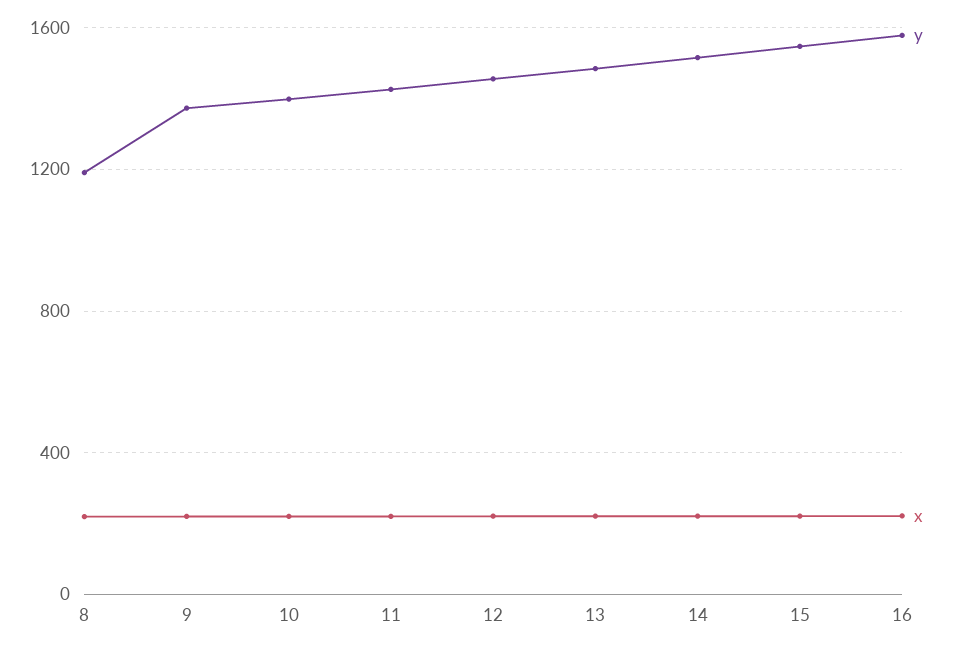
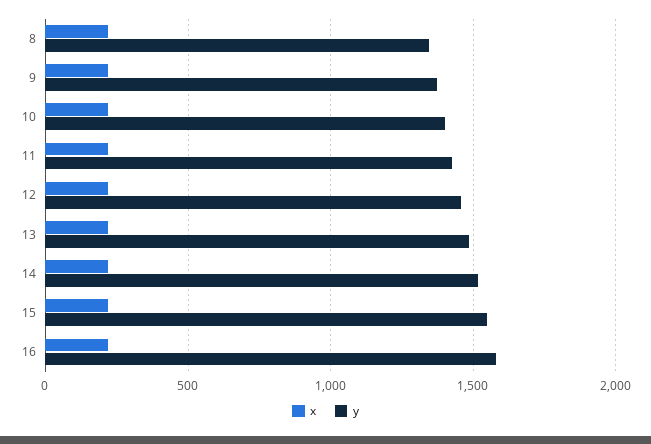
y, 8: 1200 -> 1350

